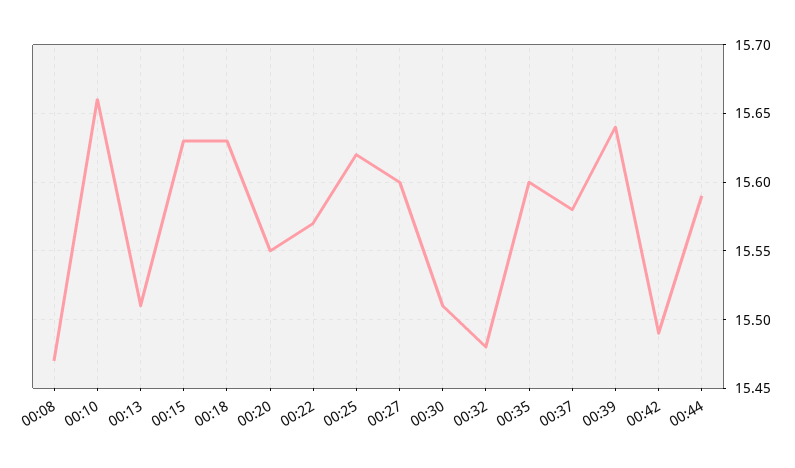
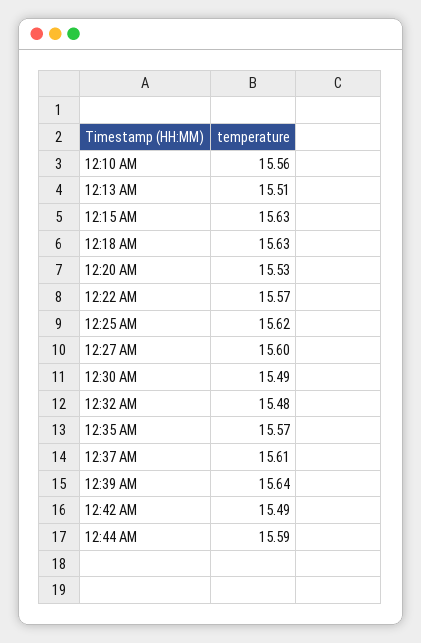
00:08: 15.47 -> none
00:10: 15.66 -> 15.56
00:20: 15.55 -> 15.53
00:30: 15.51 -> 15.49
00:35: 15.6 -> 15.57
00:37: 15.58 -> 15.61

